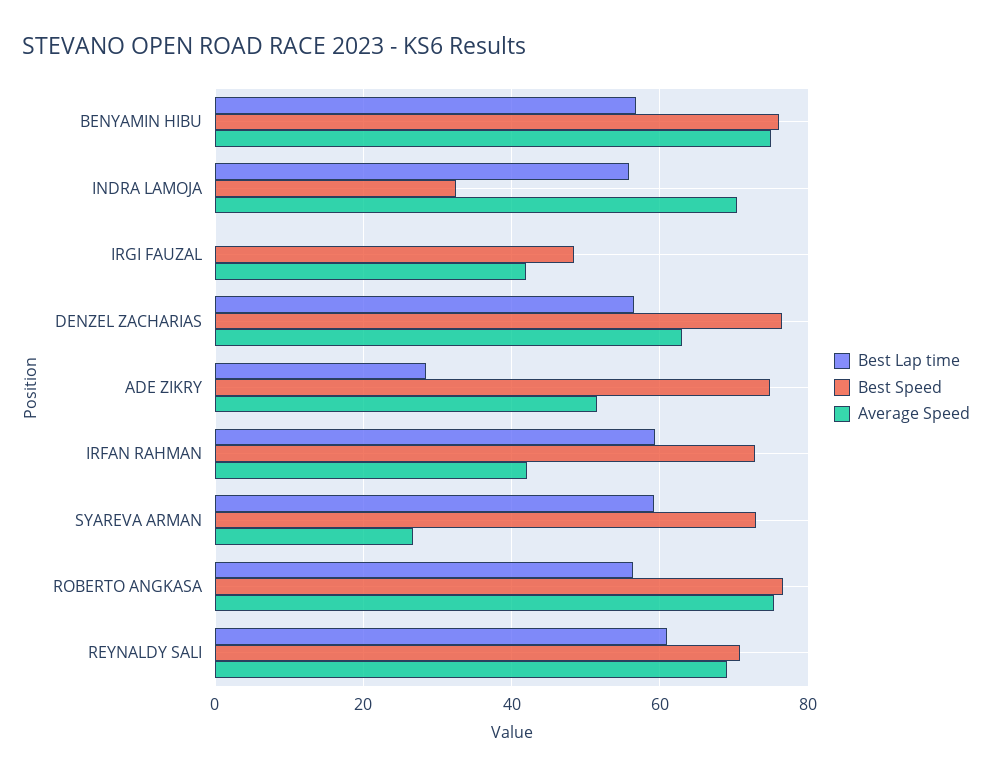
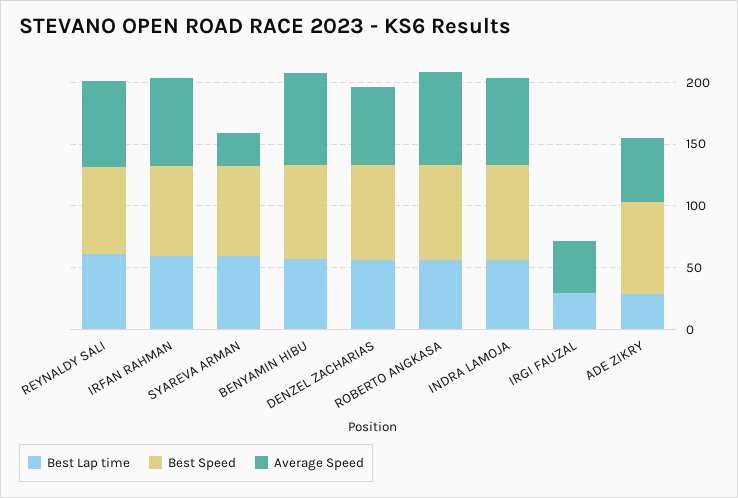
Best Speed, INDRA LAMOJA: 32 -> 80
Best Lap time, IRGI FAUZAL: 0 -> 30
Best Speed, IRGI FAUZAL: 48 -> 0
Average Speed, IRFAN RAHMAN: 42 -> 70

